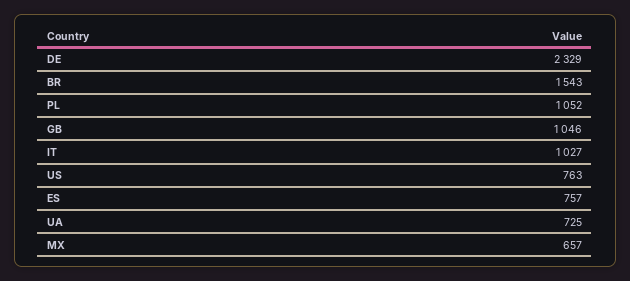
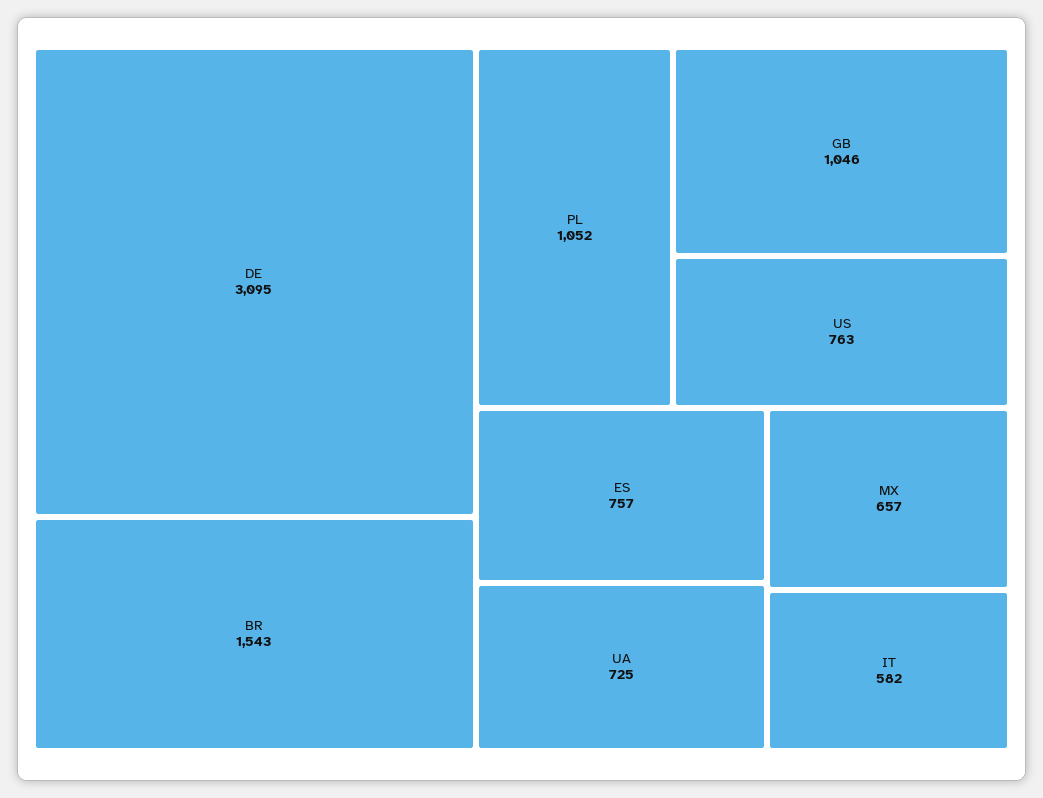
DE: 2329 -> 3095
IT: 1027 -> 582

